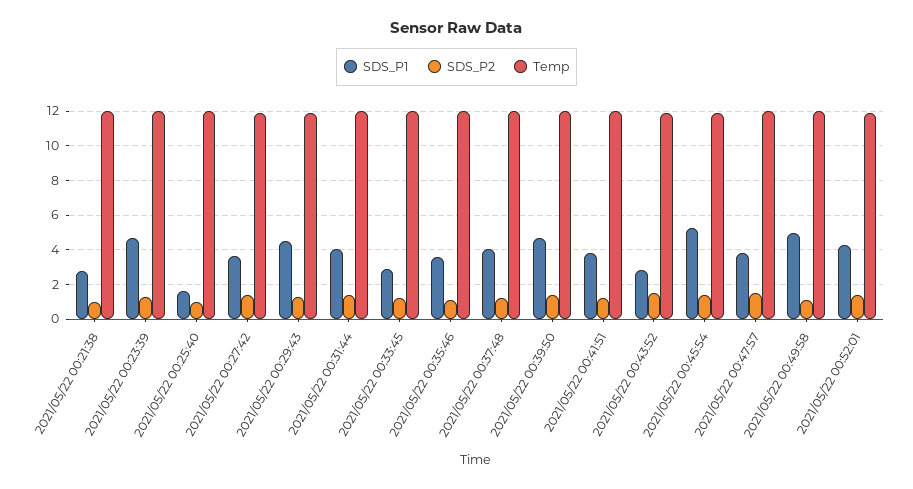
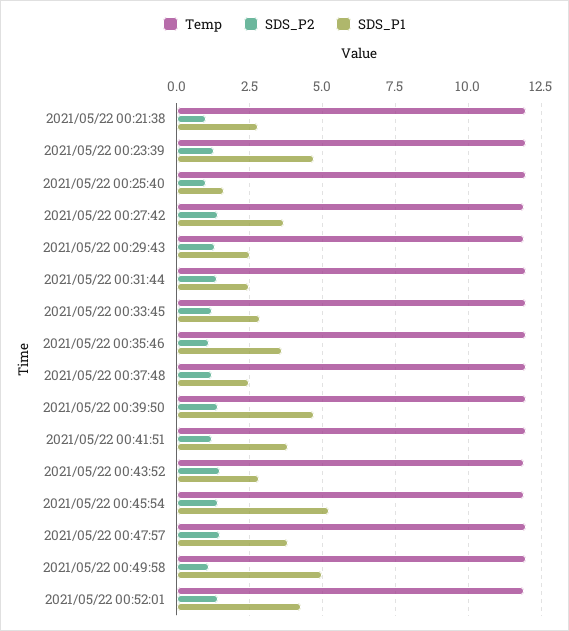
SDS_P1, 2021/05/22 00:29:43: 4.5 -> 2.5
SDS_P1, 2021/05/22 00:31:44: 4 -> 2.5
SDS_P1, 2021/05/22 00:37:48: 4 -> 2.5

